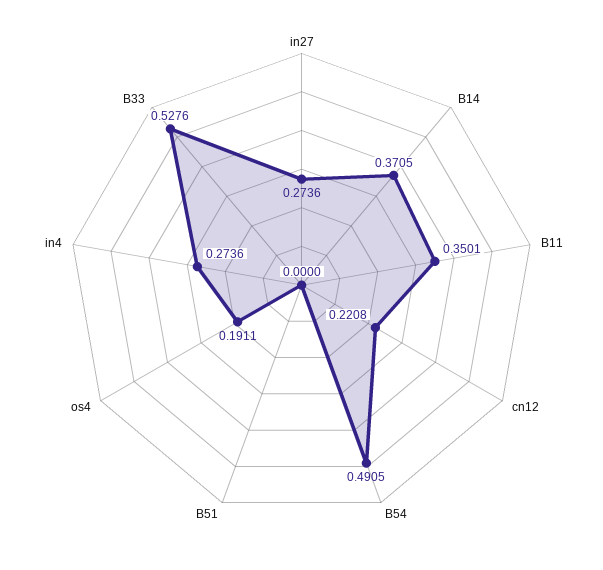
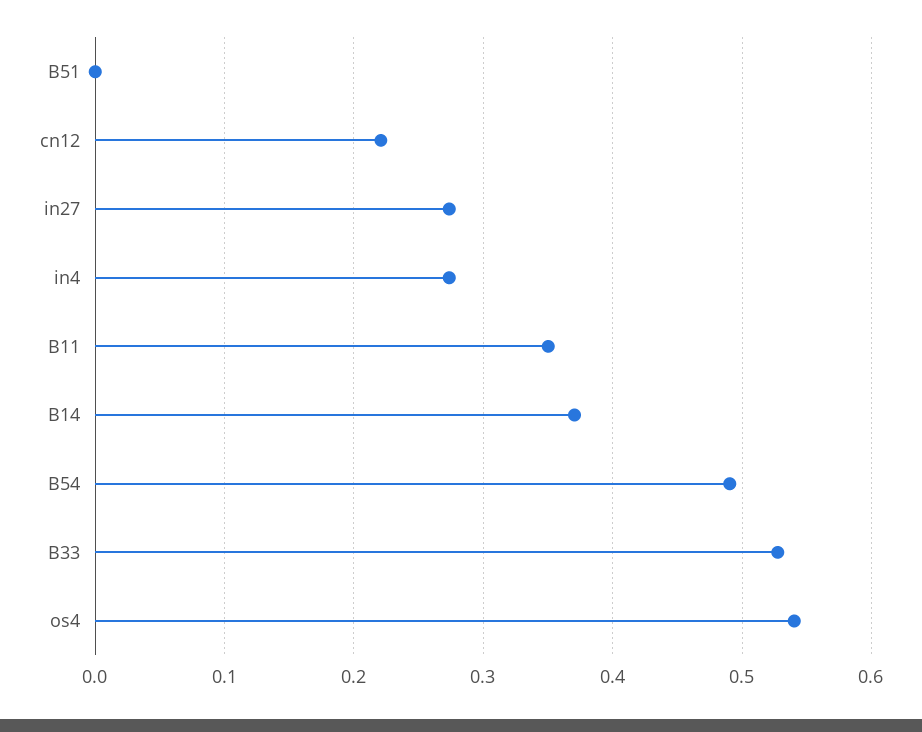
os4: 0.1911 -> 0.54

